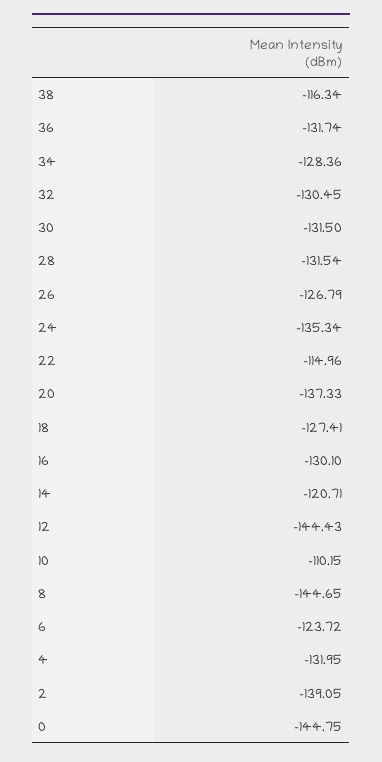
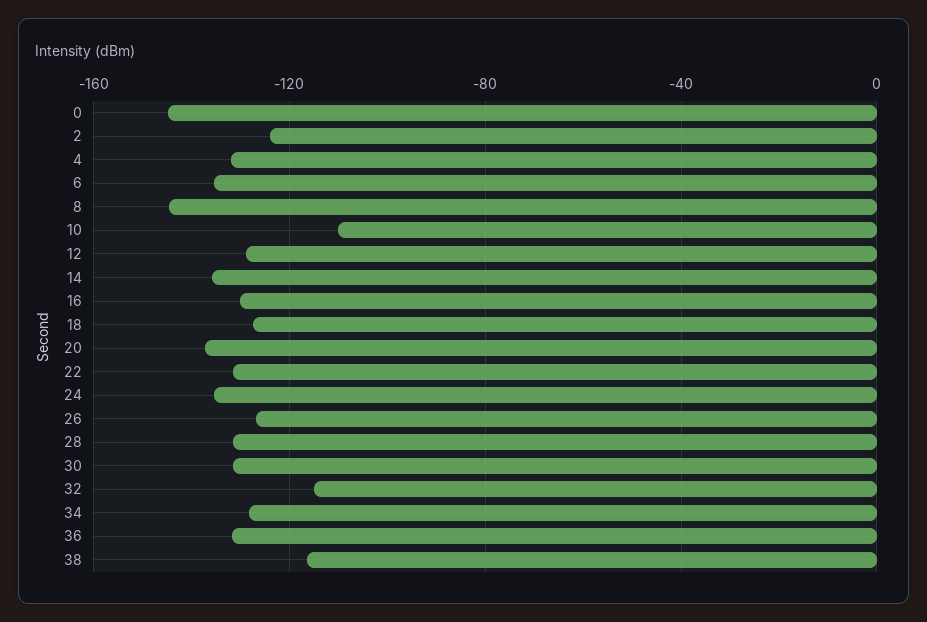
32: -130.45 -> -115
22: -114.96 -> -130
14: -120.71 -> -135
12: -144.43 -> -130
6: -123.72 -> -135
2: -139.05 -> -125

